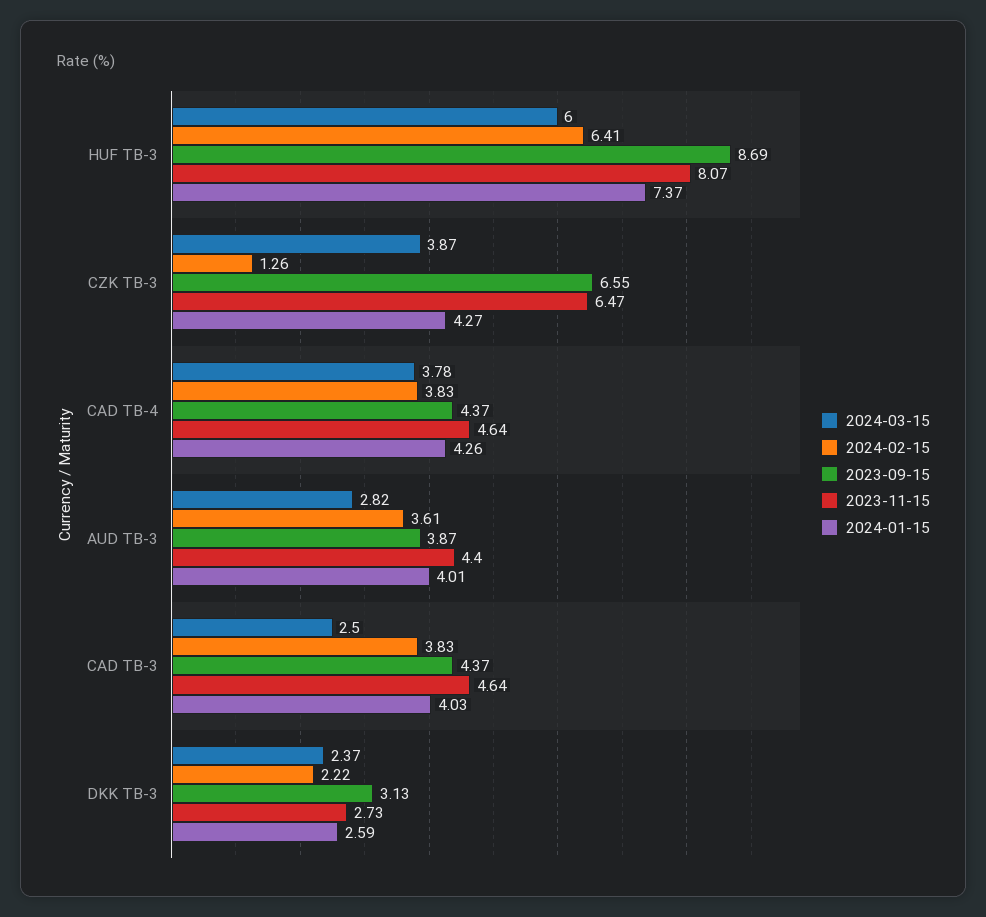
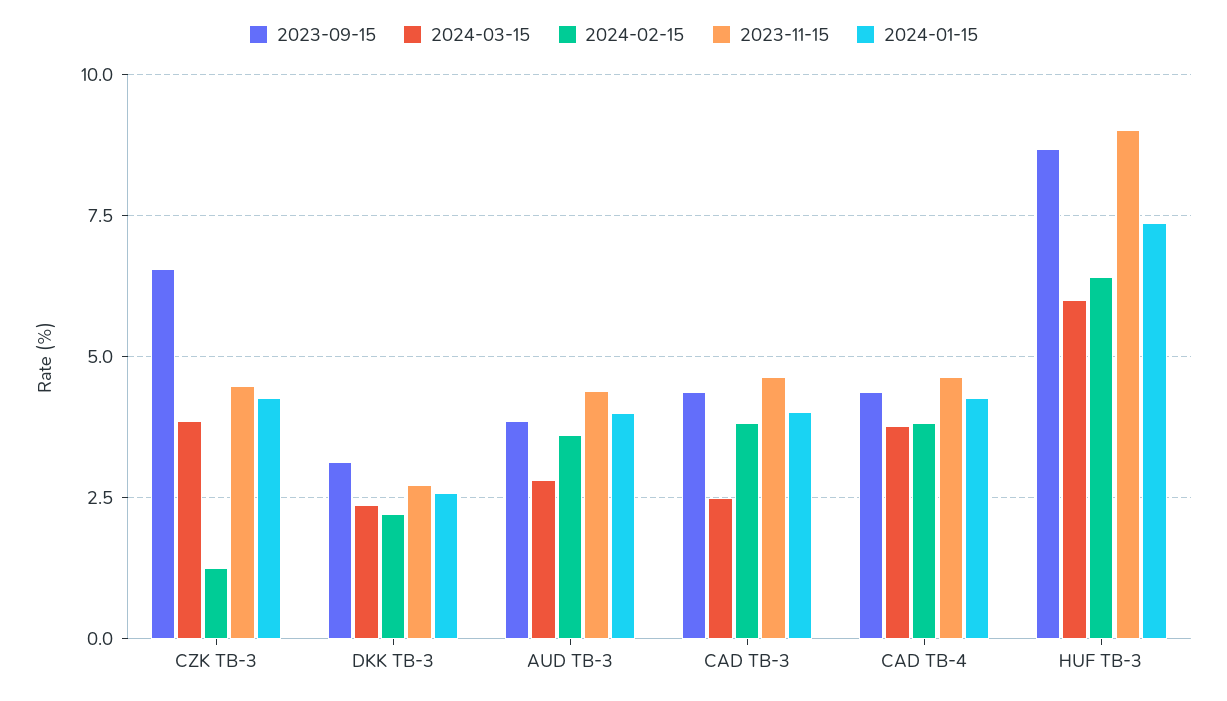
2023-11-15, HUF TB-3: 8.07 -> 9
2023-11-15, CZK TB-3: 6.47 -> 4.5

